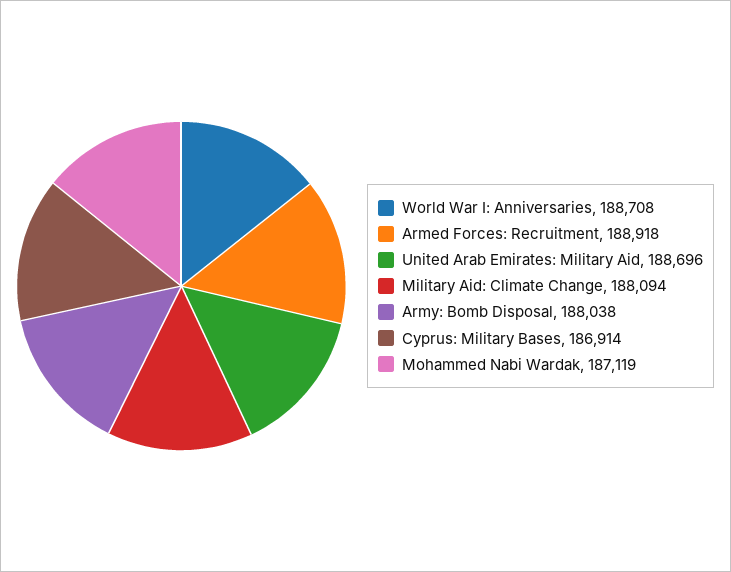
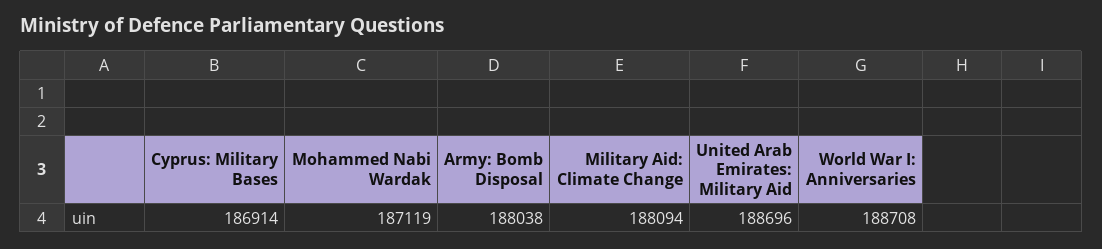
Armed Forces: Recruitment: 188918 -> none

